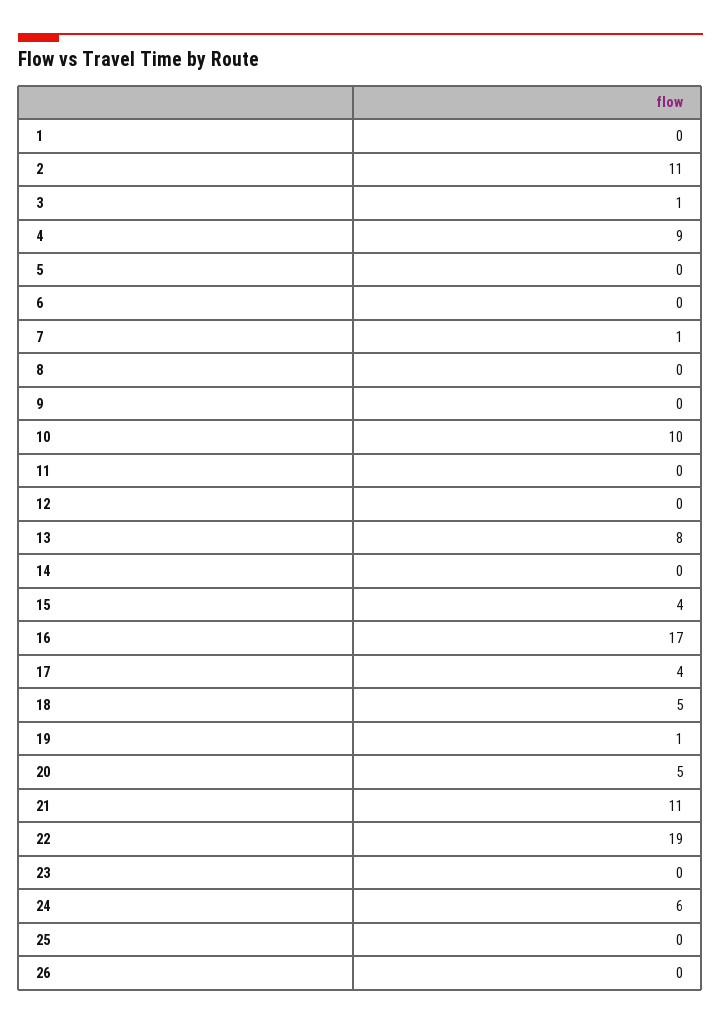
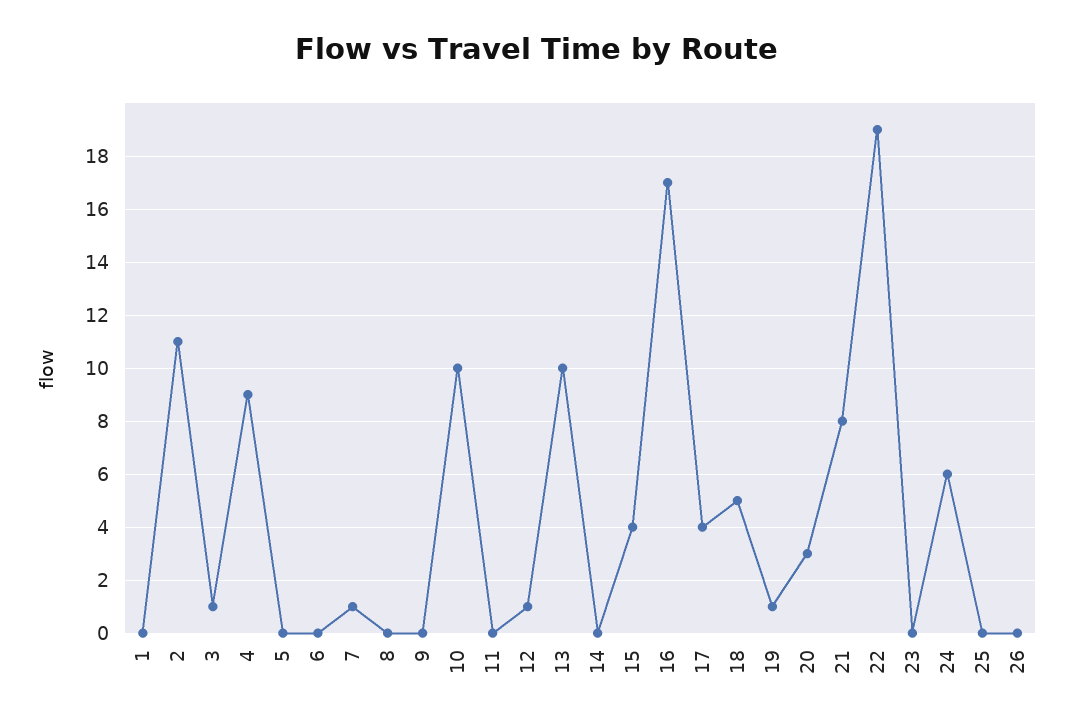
12: 0 -> 1
13: 8 -> 10
20: 5 -> 3
21: 11 -> 8

